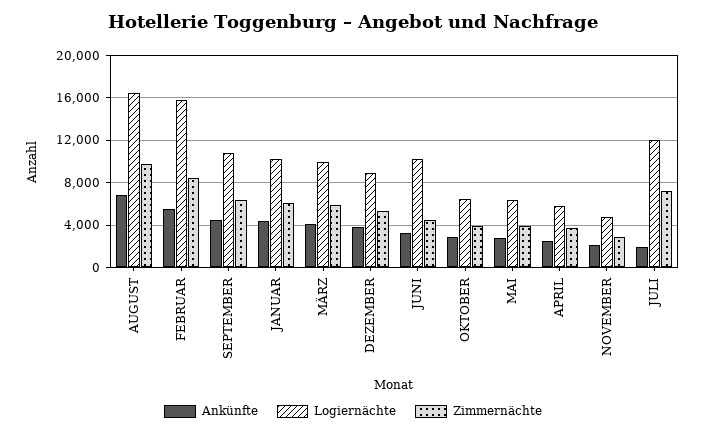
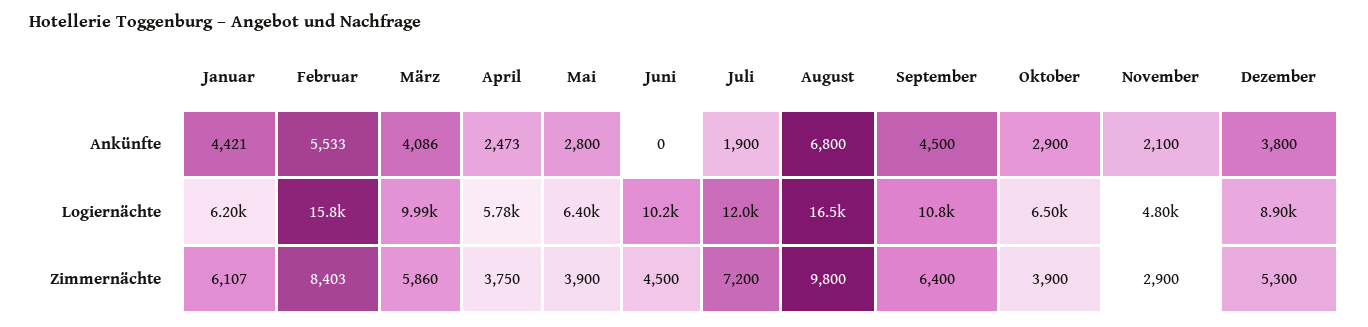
Logiernächte, JANUAR: 10000 -> 6200
Ankünfte, JUNI: 3000 -> 0

